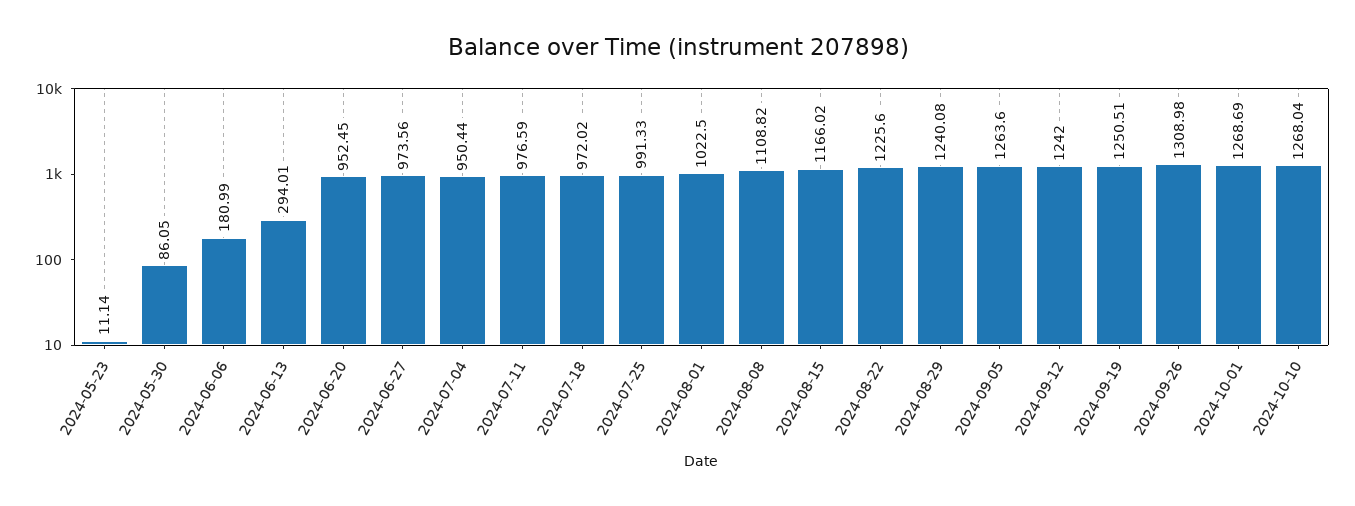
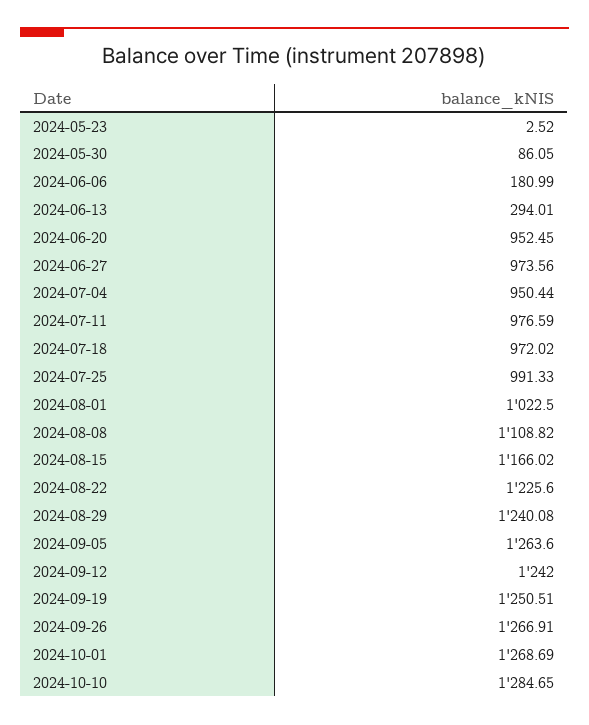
2024-05-23: 11.14 -> 2.52
2024-09-26: 1308.98 -> 1266.91
2024-10-10: 1268.04 -> 1284.65

